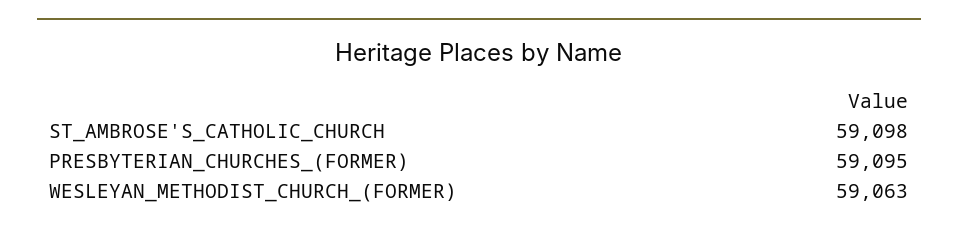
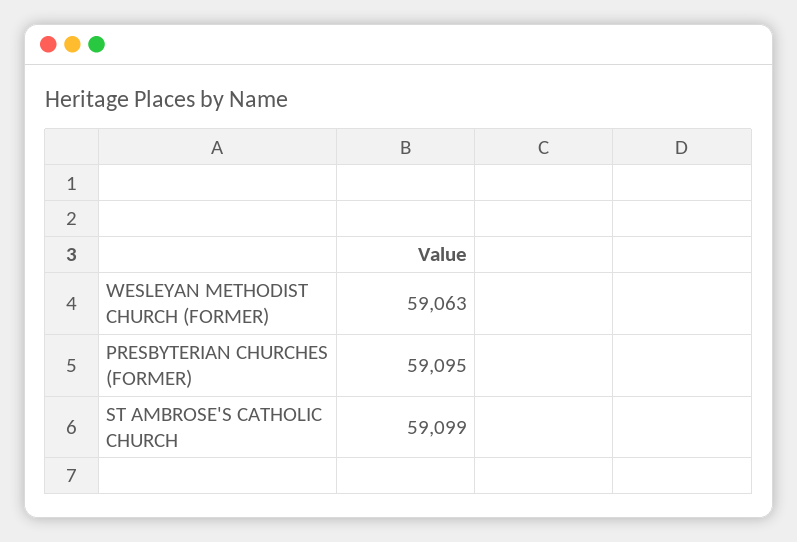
ST_AMBROSE'S_CATHOLIC_CHURCH: 59098 -> 59099

